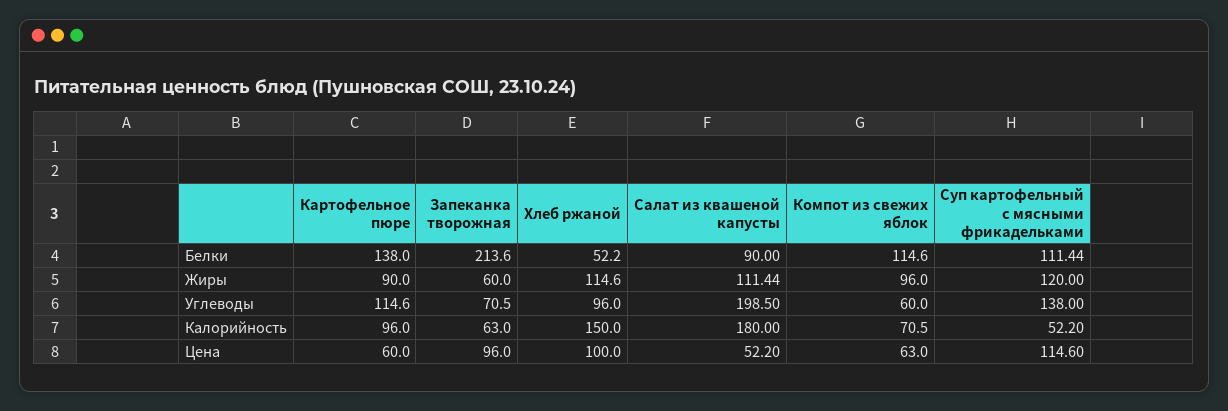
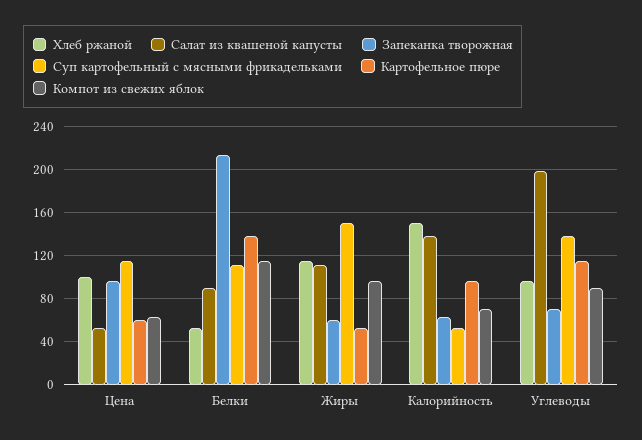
Картофельное пюре, Жиры: 90 -> 50
Суп картофельный с мясными фрикадельками, Жиры: 120 -> 150
Компот из свежих яблок, Углеводы: 60 -> 90
Салат из квашеной капусты, Калорийность: 180 -> 140

